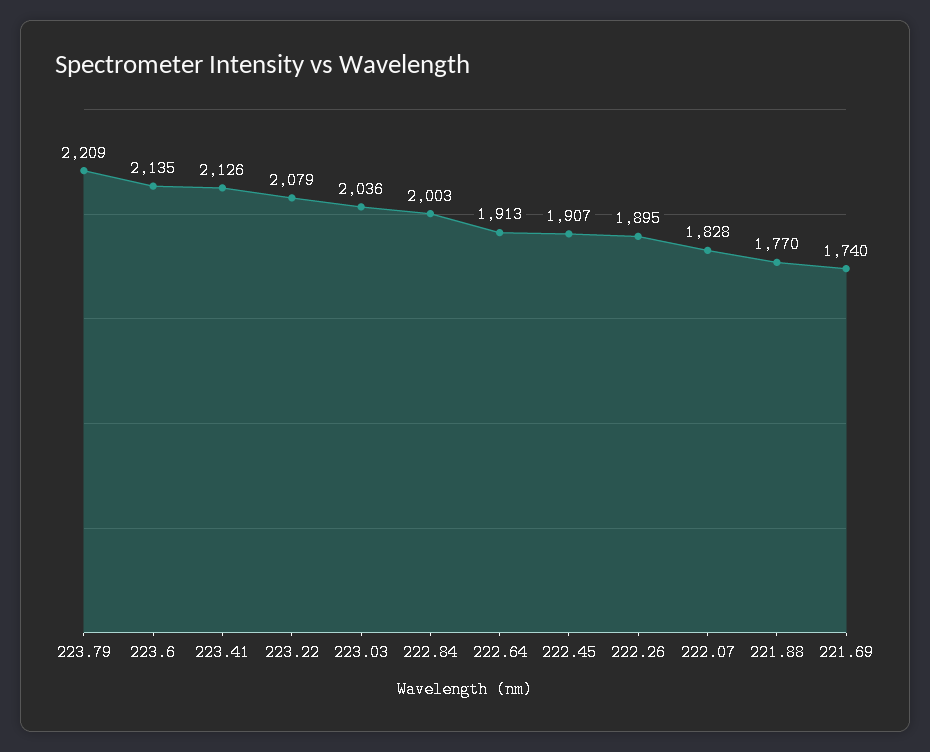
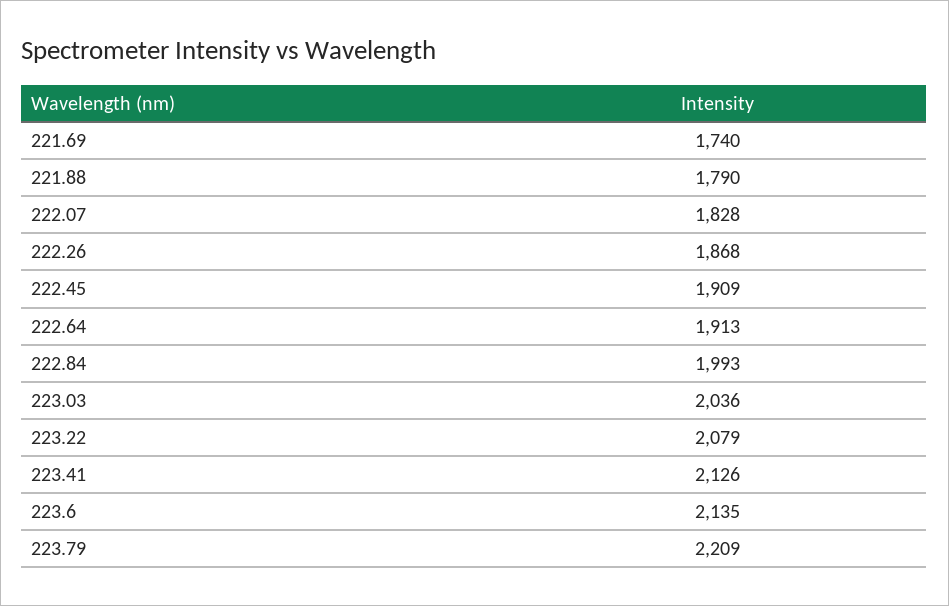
222.84: 2003 -> 1993
222.45: 1907 -> 1909
222.26: 1895 -> 1868
221.88: 1770 -> 1790

